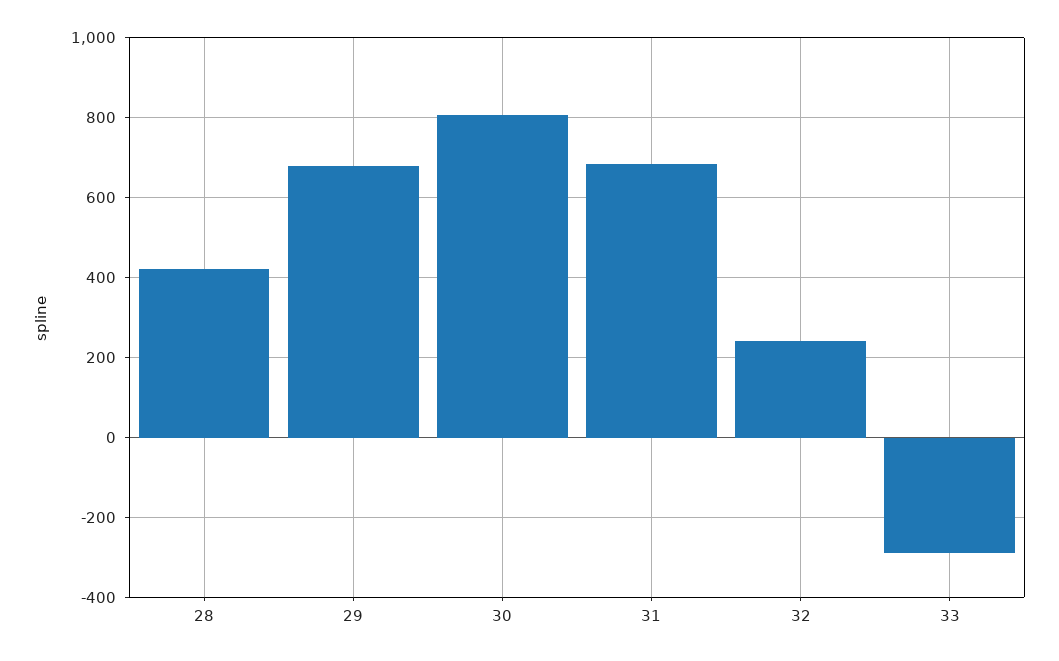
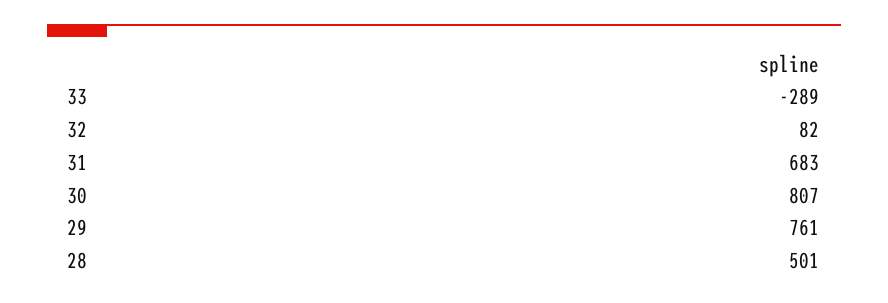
28: 420 -> 501
29: 680 -> 761
32: 240 -> 82

